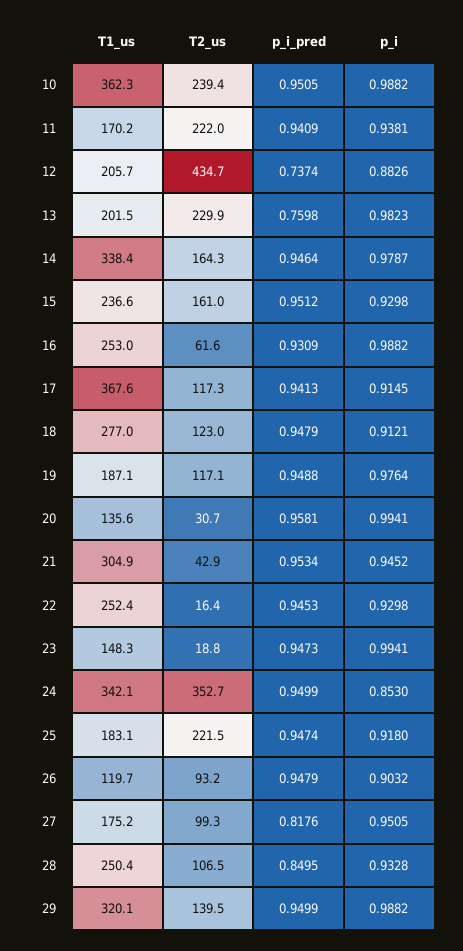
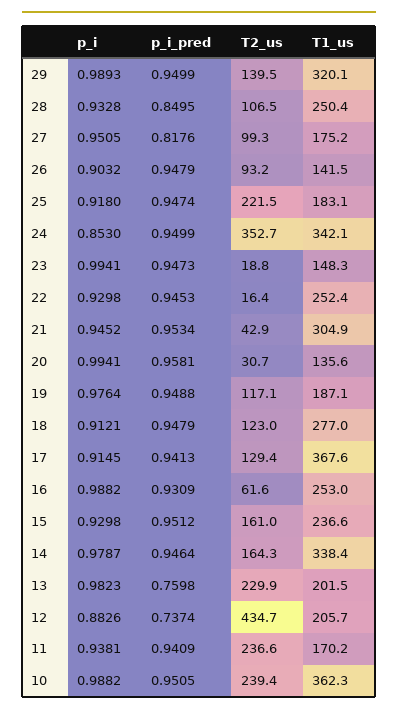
T2_us, 11: 222 -> 236.6
T2_us, 17: 117.3 -> 129.4
T1_us, 26: 119.7 -> 141.5
p_i, 29: 0.9882 -> 0.9893

